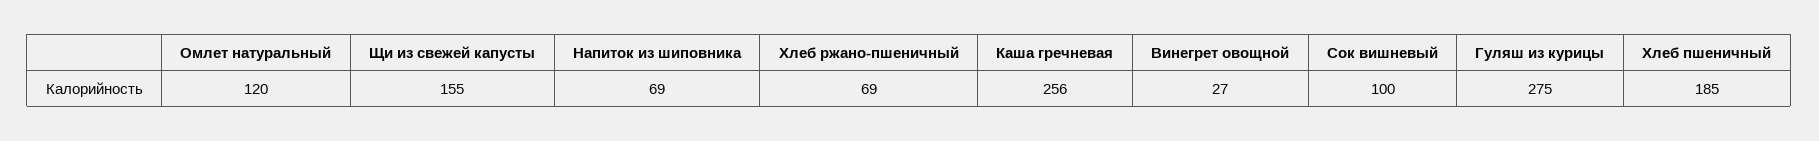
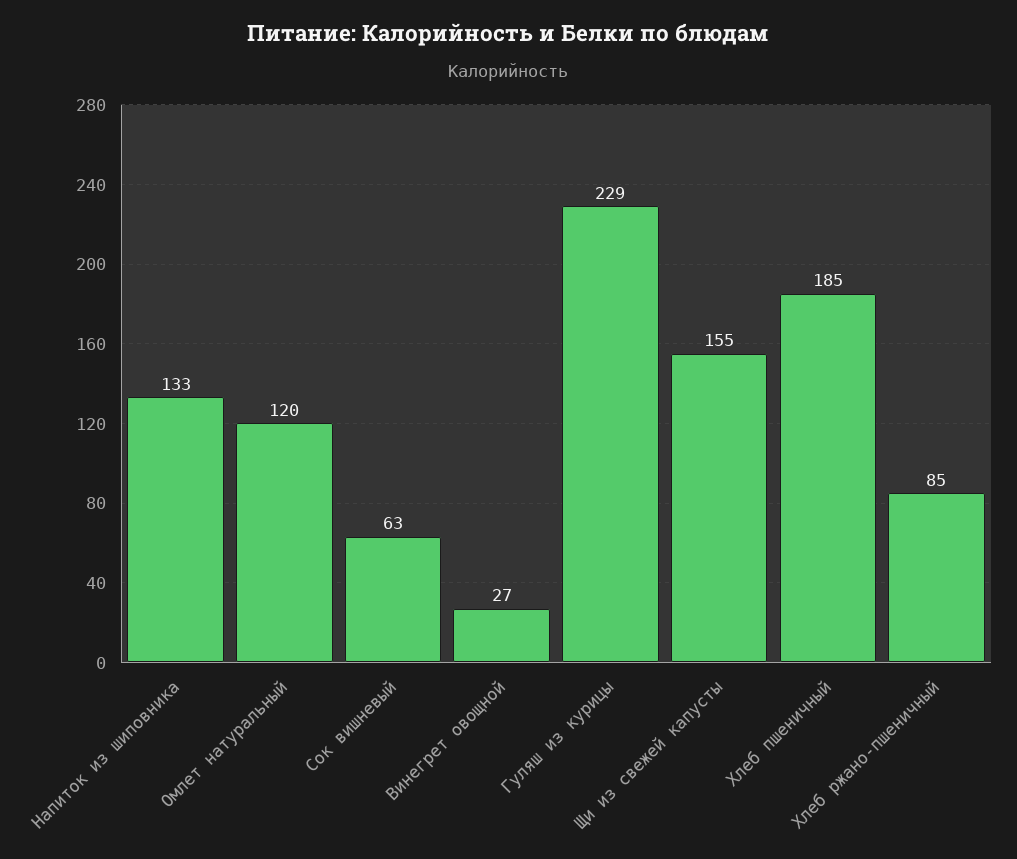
Напиток из шиповника: 69 -> 133
Хлеб ржано-пшеничный: 69 -> 85
Каша гречневая: 256 -> none
Сок вишневый: 100 -> 63
Гуляш из курицы: 275 -> 229

